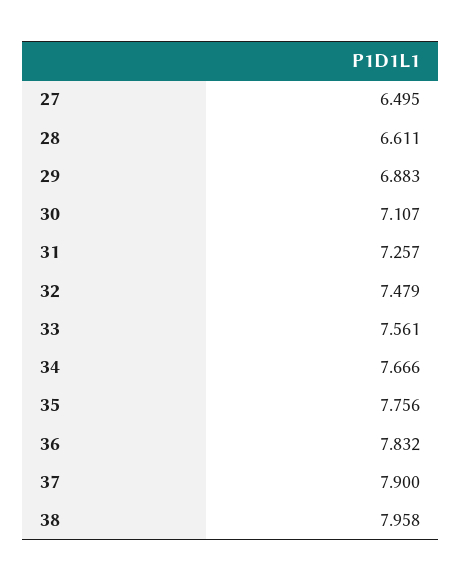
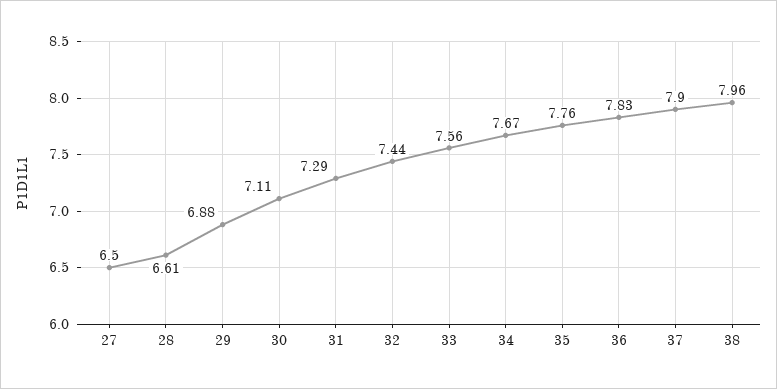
31: 7.257 -> 7.29
32: 7.479 -> 7.44

